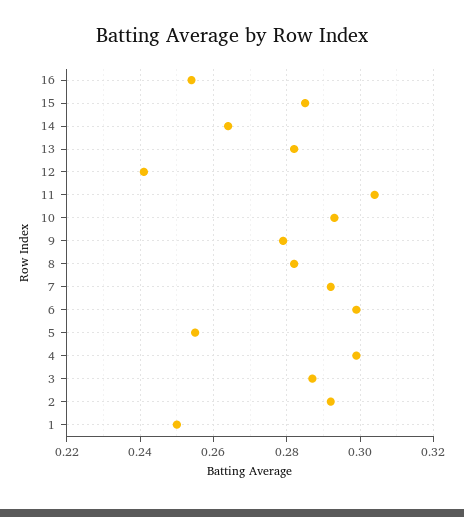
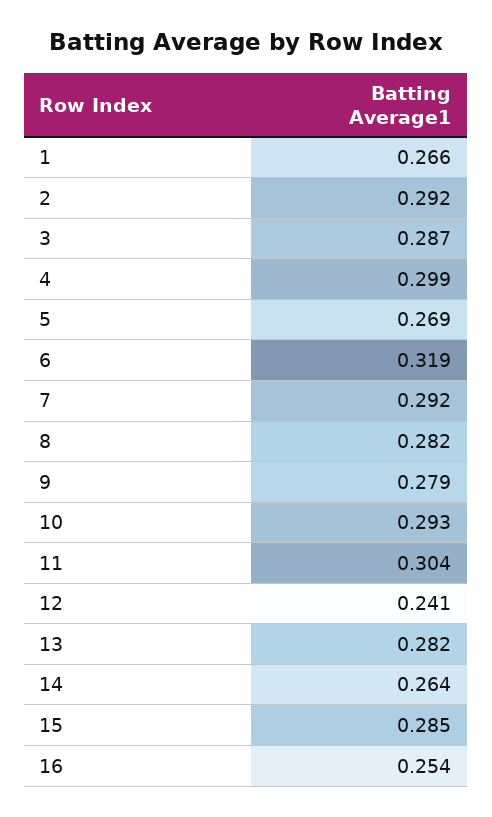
6: 0.3 -> 0.319
5: 0.255 -> 0.269
1: 0.25 -> 0.266

